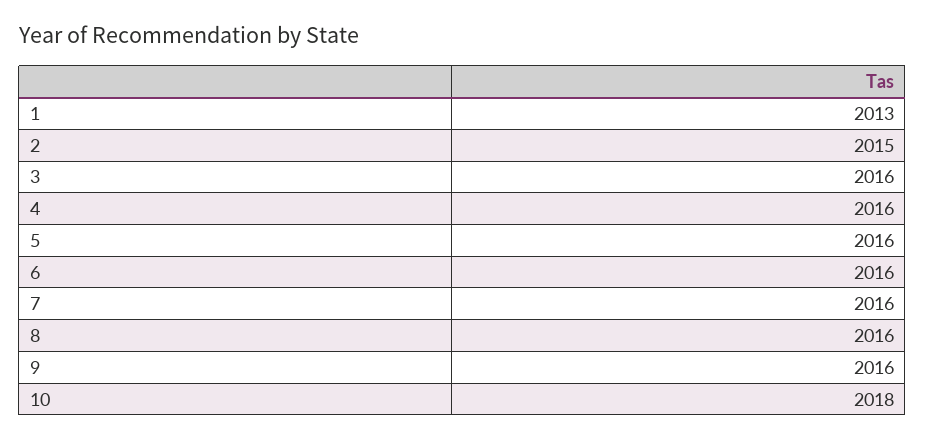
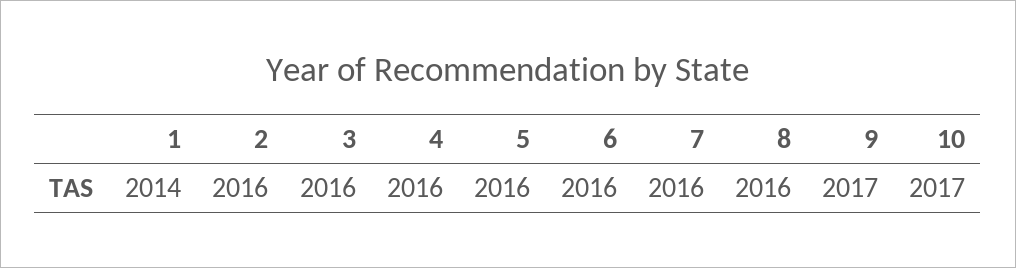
1: 2013 -> 2014
2: 2015 -> 2016
9: 2016 -> 2017
10: 2018 -> 2017

